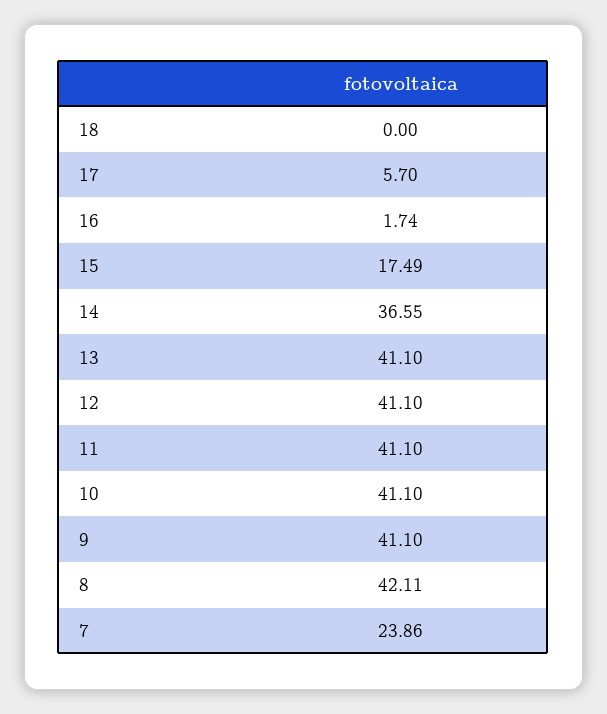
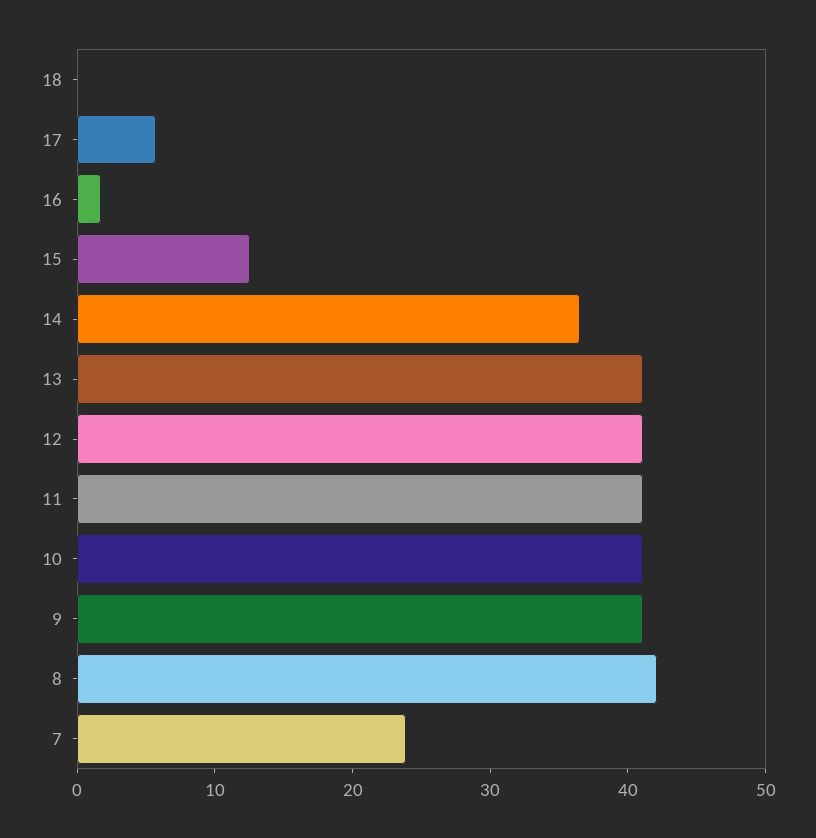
15: 17.49 -> 12

